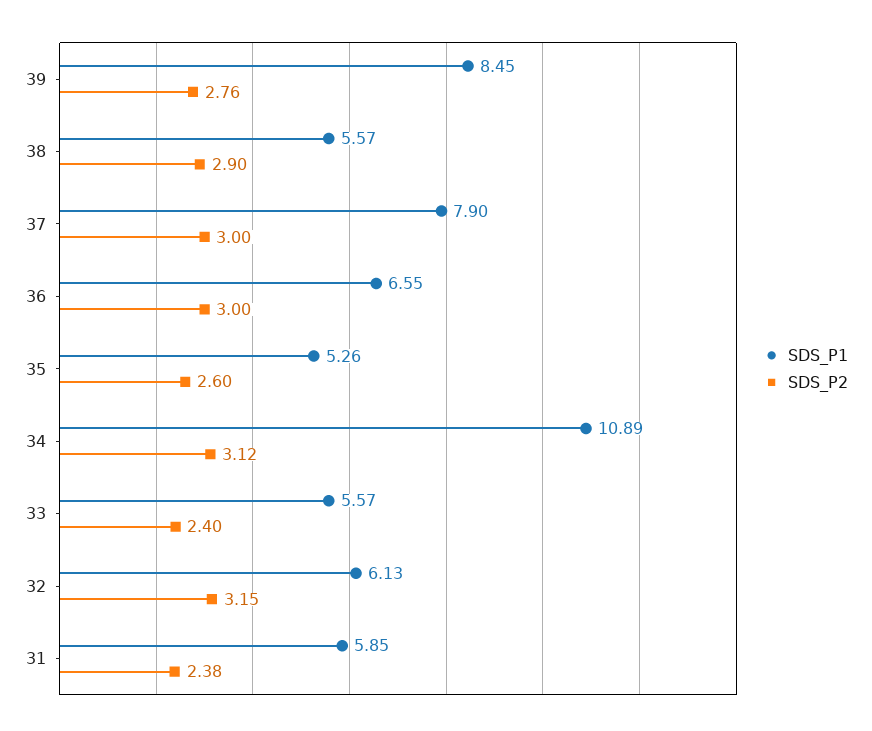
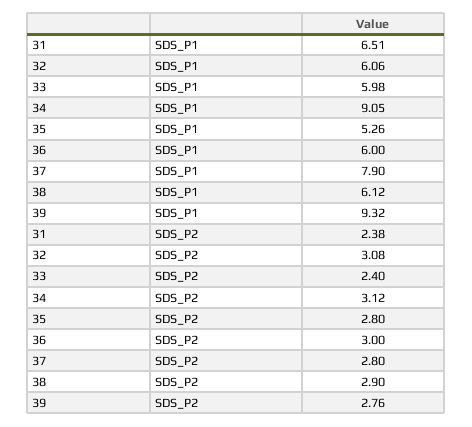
SDS_P1, 39: 8.45 -> 9.32
SDS_P1, 38: 5.57 -> 6.12
SDS_P2, 37: 3 -> 2.8
SDS_P1, 36: 6.55 -> 6
SDS_P2, 35: 2.6 -> 2.8
SDS_P1, 34: 10.89 -> 9.05
SDS_P1, 33: 5.57 -> 5.98
SDS_P1, 32: 6.13 -> 6.06
SDS_P2, 32: 3.15 -> 3.08
SDS_P1, 31: 5.85 -> 6.51

